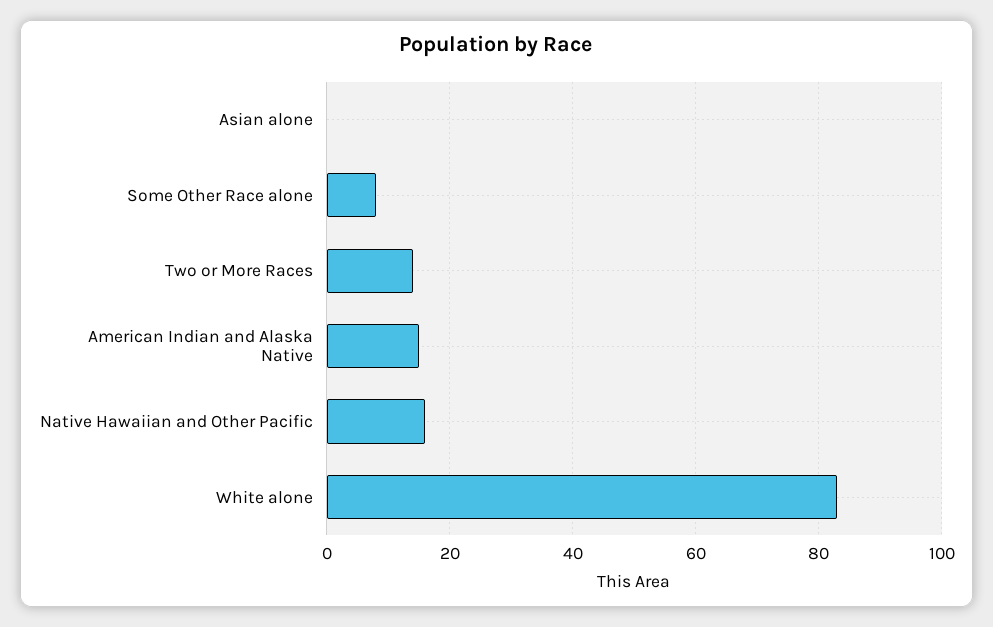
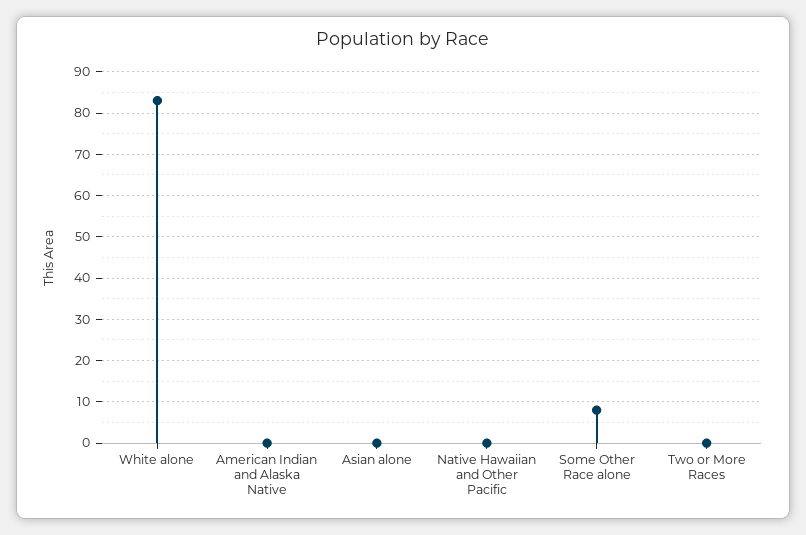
Two or More Races: 15 -> 0
American Indian and Alaska Native: 15 -> 0
Native Hawaiian and Other Pacific: 15 -> 0

